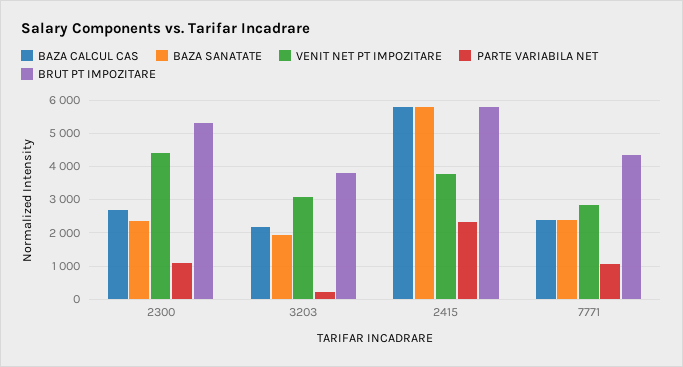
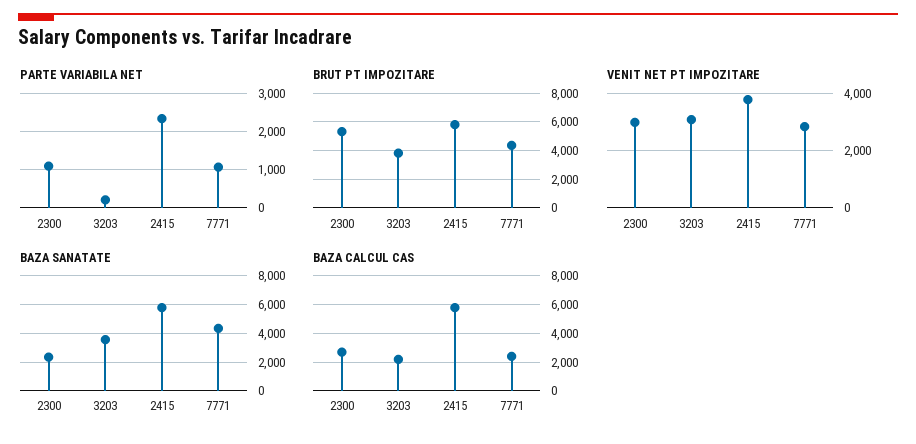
VENIT NET PT IMPOZITARE, 2300: 4400 -> 3000
BAZA SANATATE, 3203: 2000 -> 3500
BAZA SANATATE, 7771: 2400 -> 4500

